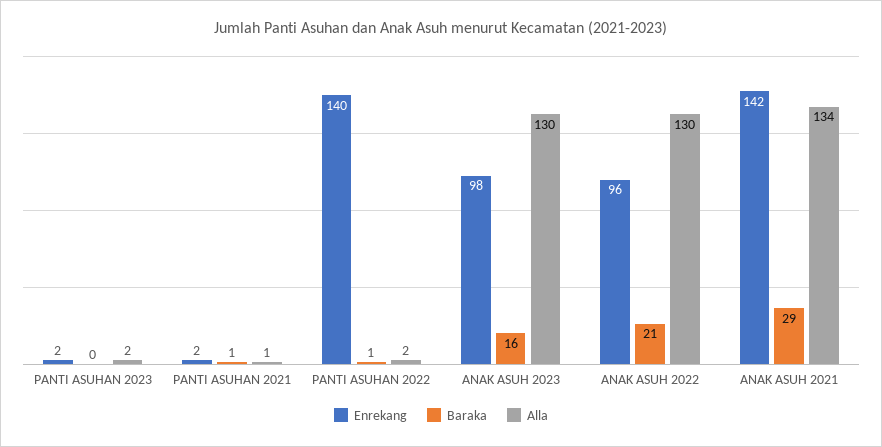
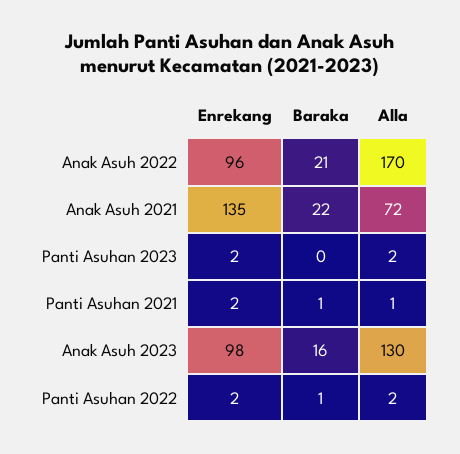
Enrekang, PANTI ASUHAN 2022: 140 -> 2
Alla, ANAK ASUH 2022: 130 -> 170
Enrekang, ANAK ASUH 2021: 142 -> 135
Baraka, ANAK ASUH 2021: 29 -> 22
Alla, ANAK ASUH 2021: 134 -> 72

